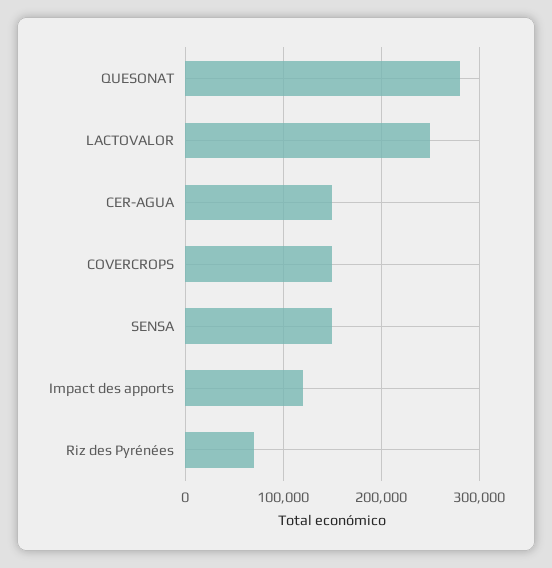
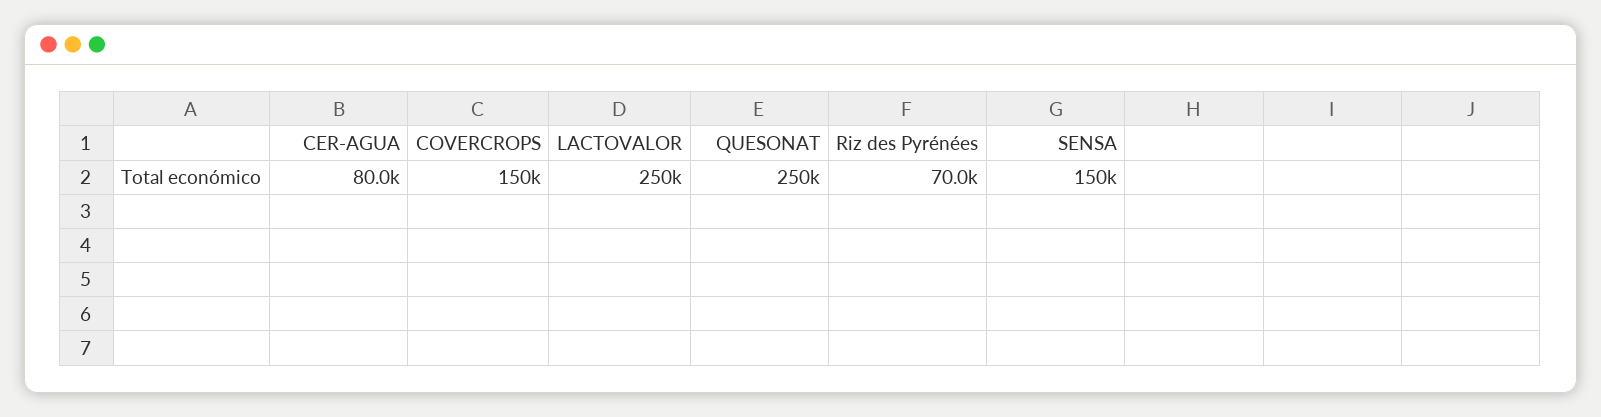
QUESONAT: 280000 -> 250000
CER-AGUA: 150000 -> 80000
Impact des apports: 120000 -> none

